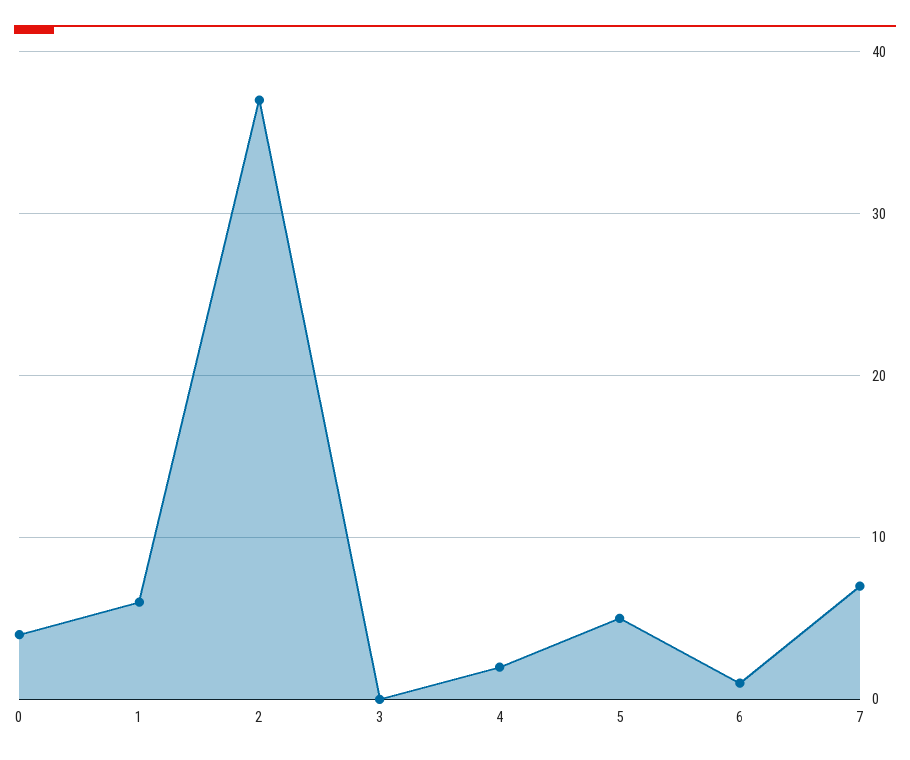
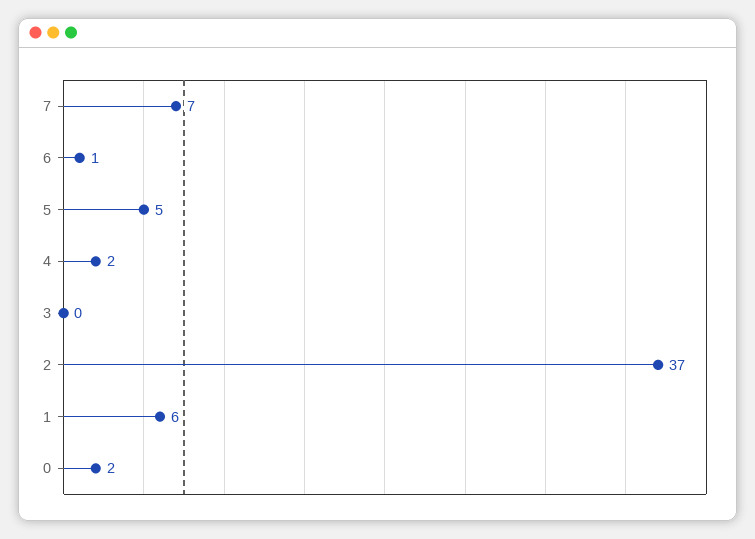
0: 4 -> 2

